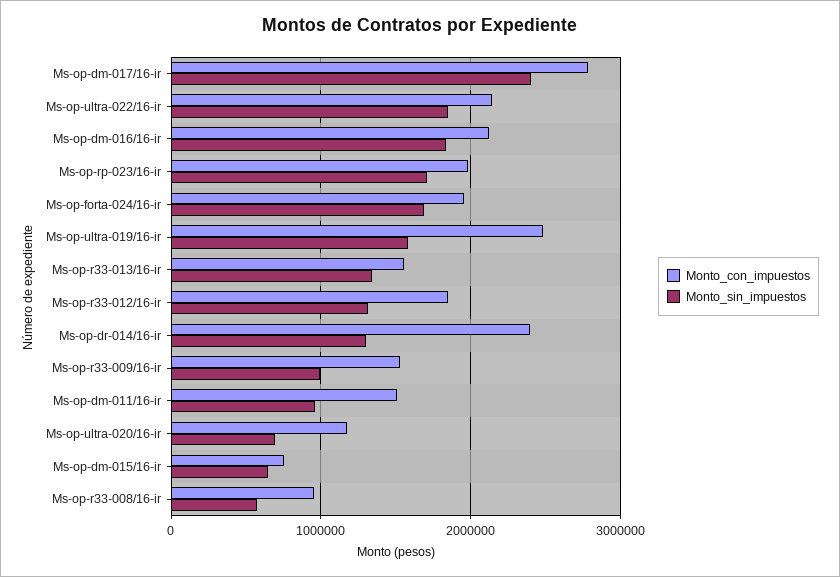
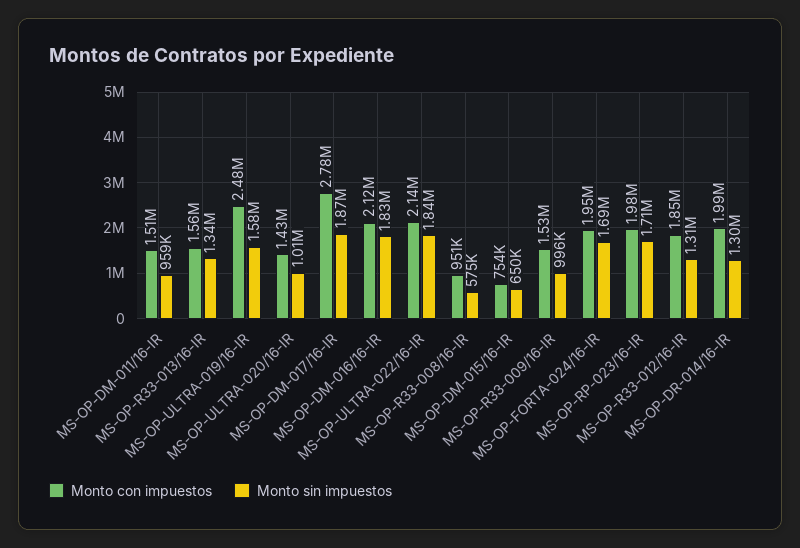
Monto_sin_impuestos, Ms-op-dm-017/16-ir: 2400000 -> 1870000
Monto_con_impuestos, Ms-op-dr-014/16-ir: 2400000 -> 1990000
Monto_con_impuestos, Ms-op-ultra-020/16-ir: 1200000 -> 1430000
Monto_sin_impuestos, Ms-op-ultra-020/16-ir: 700000 -> 1010000

